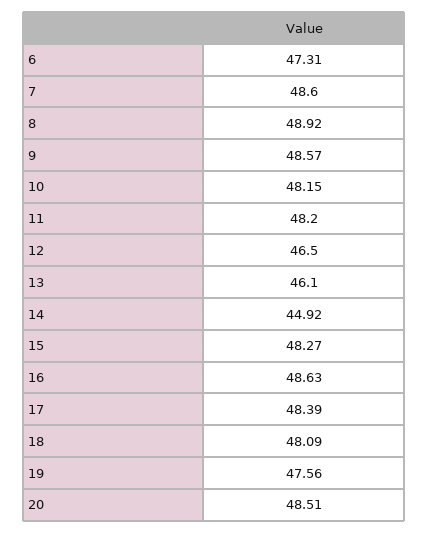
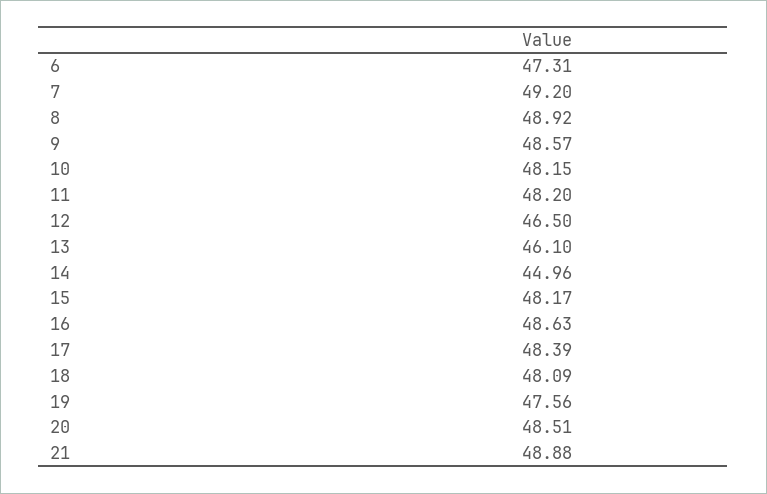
7: 48.6 -> 49.2
14: 44.92 -> 44.96
15: 48.27 -> 48.17
21: none -> 48.88

